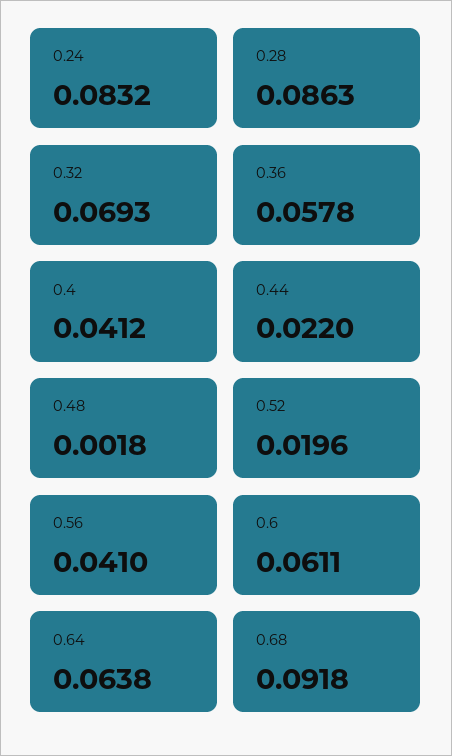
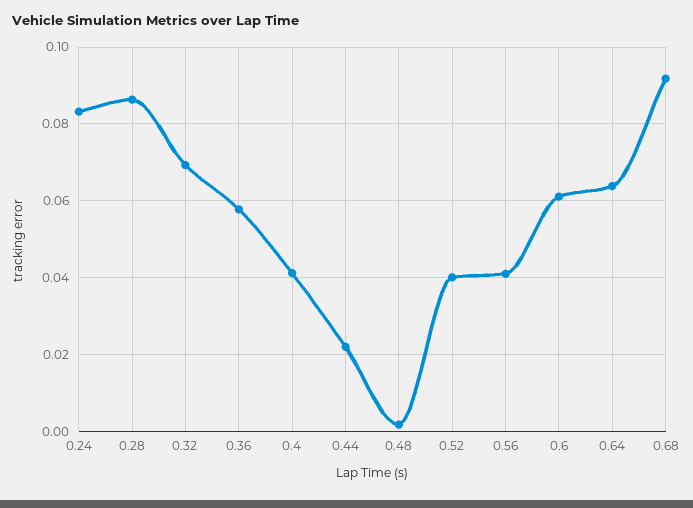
0.52: 0.0196 -> 0.04

